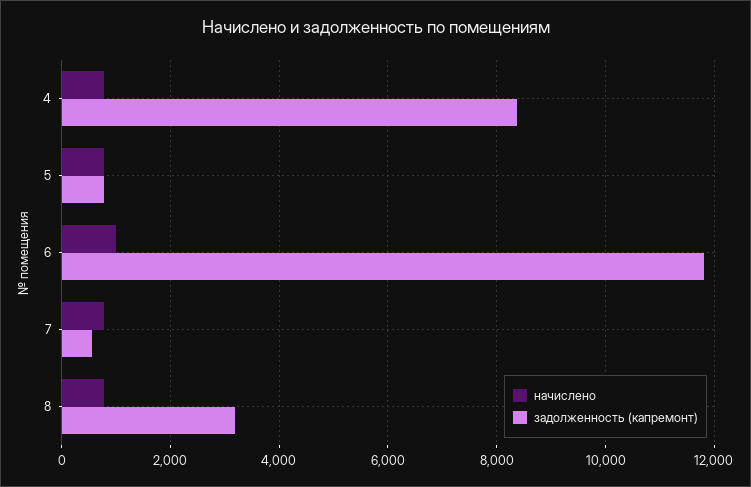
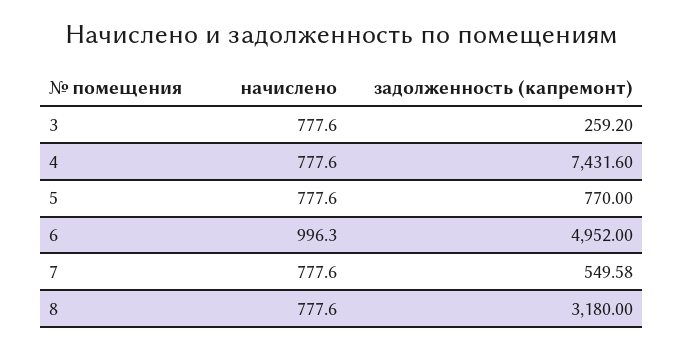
задолженность (капремонт), 4: 8400 -> 7431.6
задолженность (капремонт), 6: 11800 -> 4952
начислено, 3: none -> 777.6
задолженность (капремонт), 3: none -> 259.2

